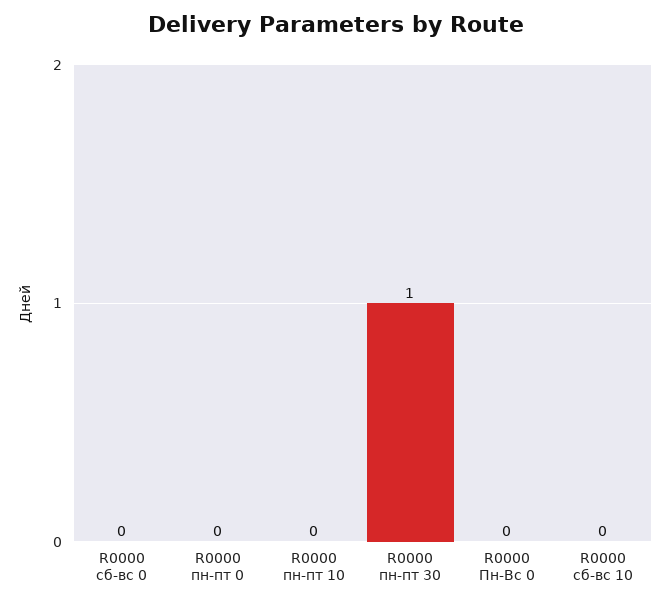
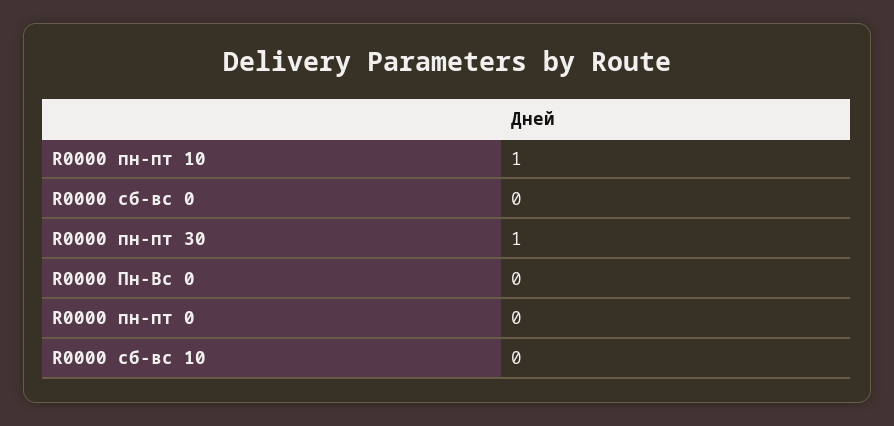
R0000 пн-пт 10: 0 -> 1

